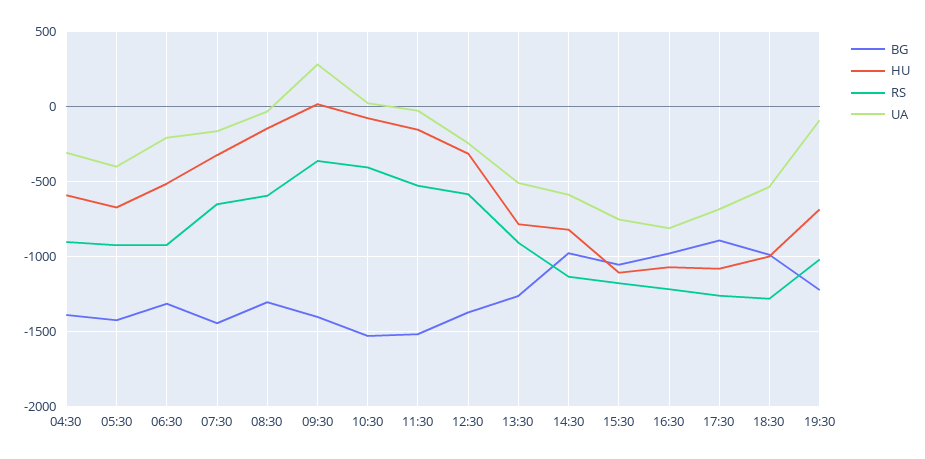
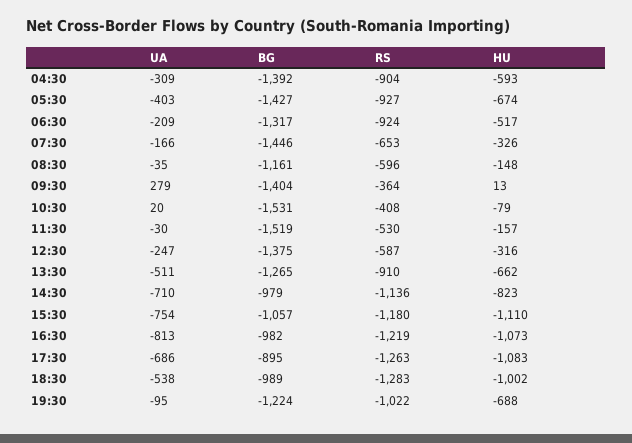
BG, 08:30: -1300 -> -1161
HU, 13:30: -800 -> -662
UA, 14:30: -600 -> -710

